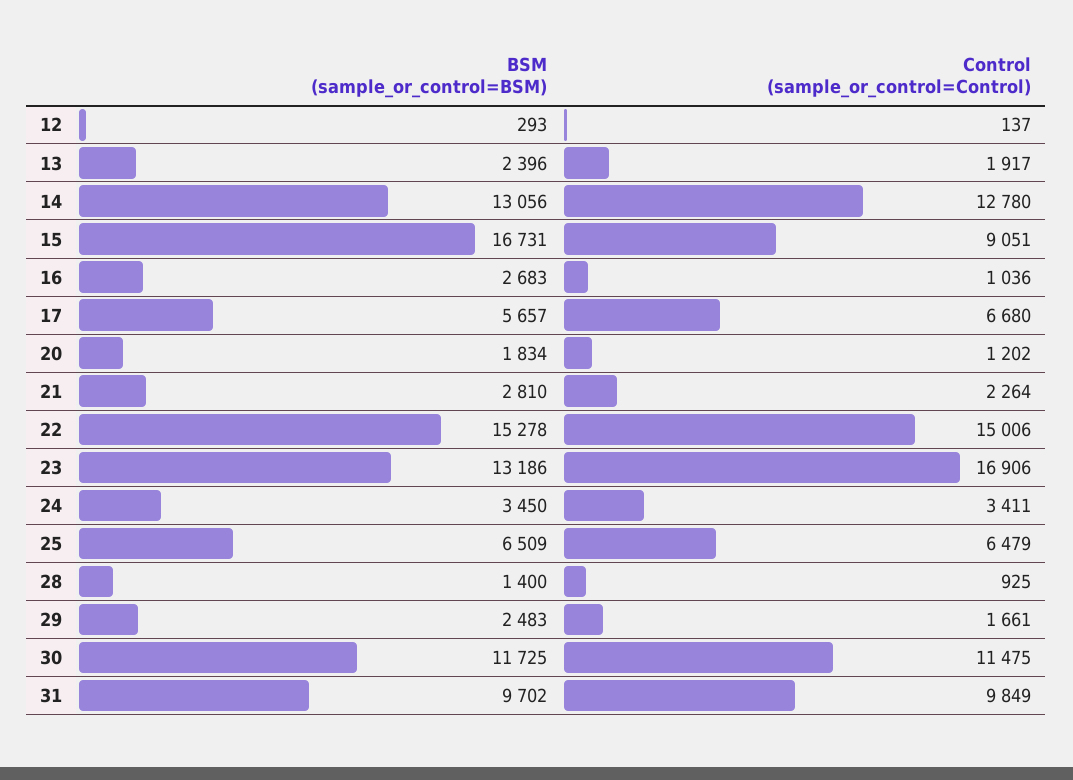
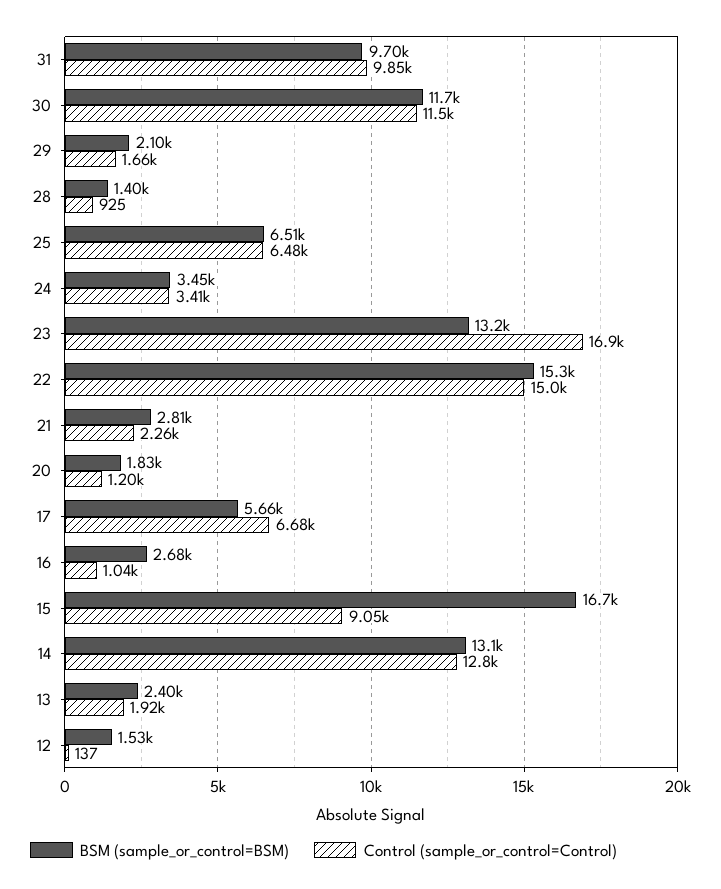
BSM (sample_or_control=BSM), 12: 293 -> 1530
BSM (sample_or_control=BSM), 29: 2483 -> 2100

